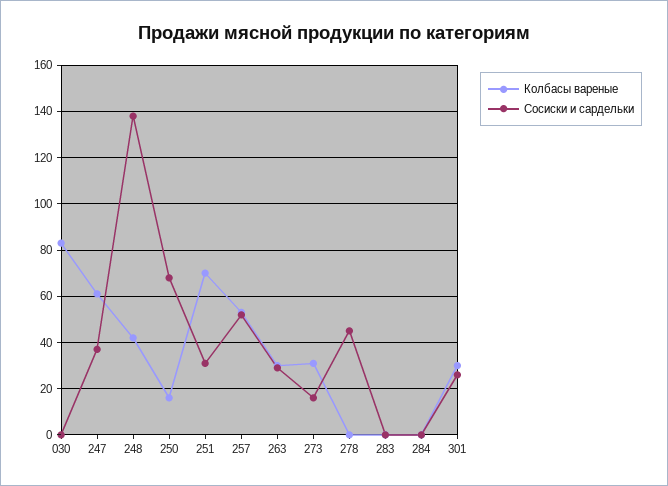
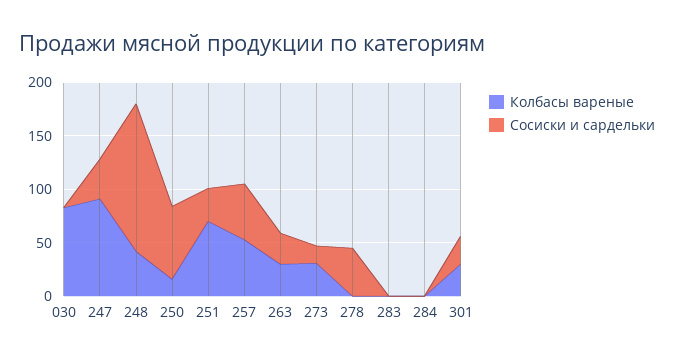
Колбасы вареные, 247: 60 -> 90

